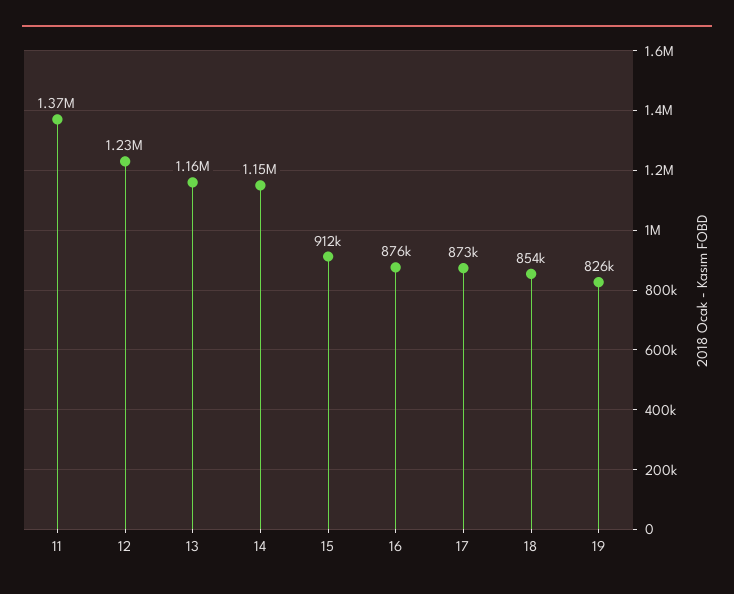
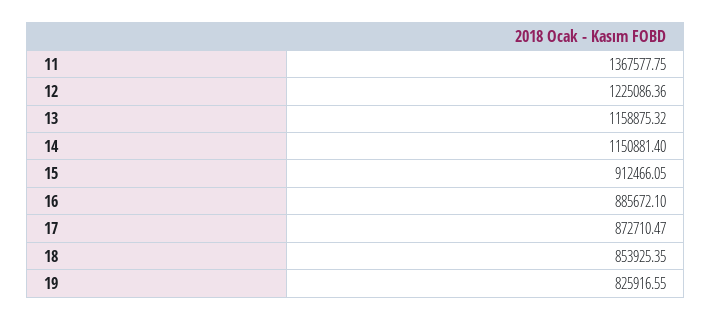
16: 876000 -> 885672.1

